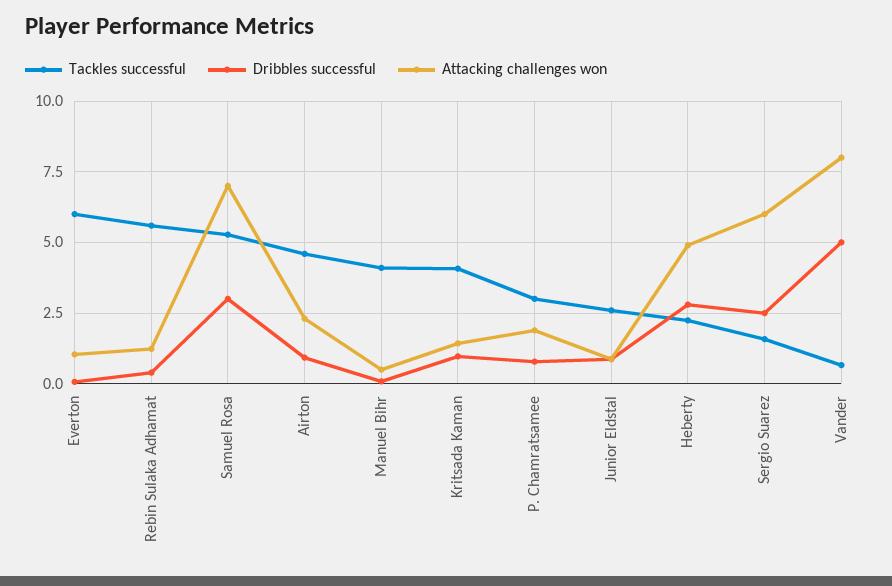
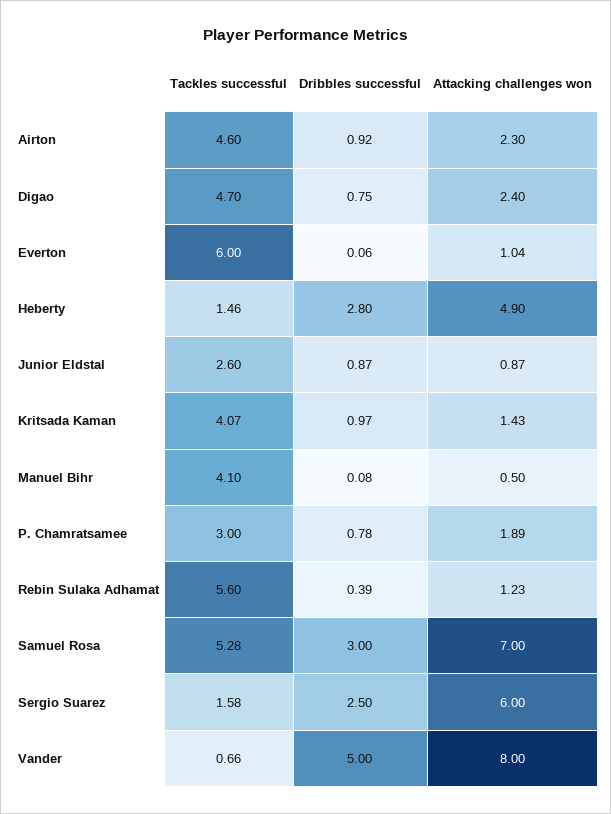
Tackles successful, Heberty: 2.25 -> 1.46
Tackles successful, Digao: none -> 4.7
Dribbles successful, Digao: none -> 0.75
Attacking challenges won, Digao: none -> 2.4

